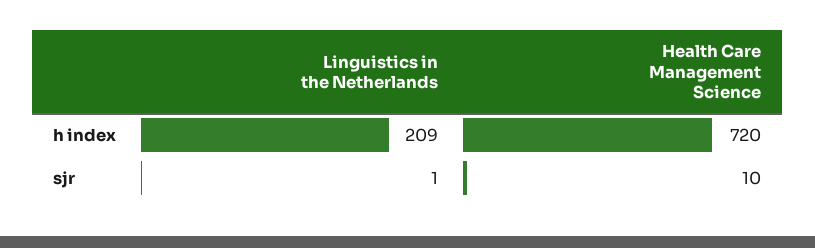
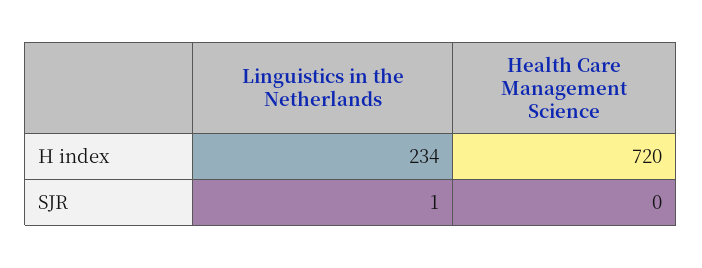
Linguistics in the Netherlands, h index: 209 -> 234
Health Care Management Science, sjr: 10 -> 0

